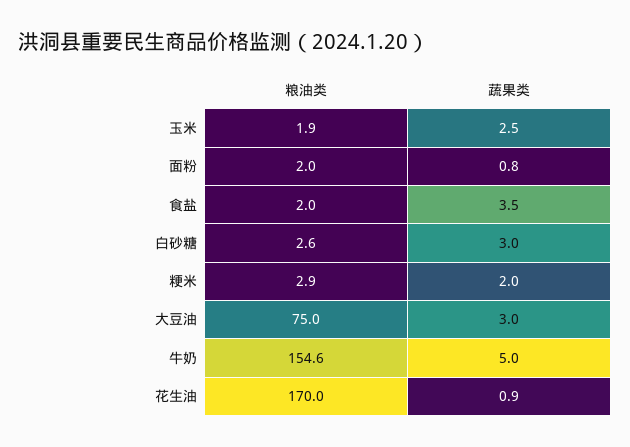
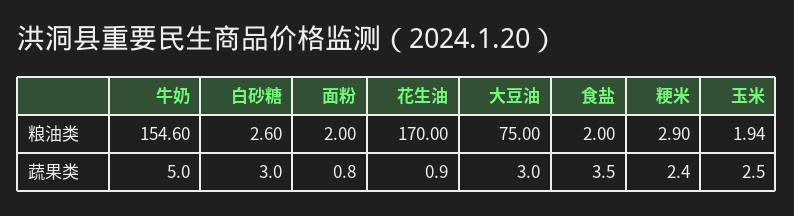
蔬果类, 粳米: 2 -> 2.4

